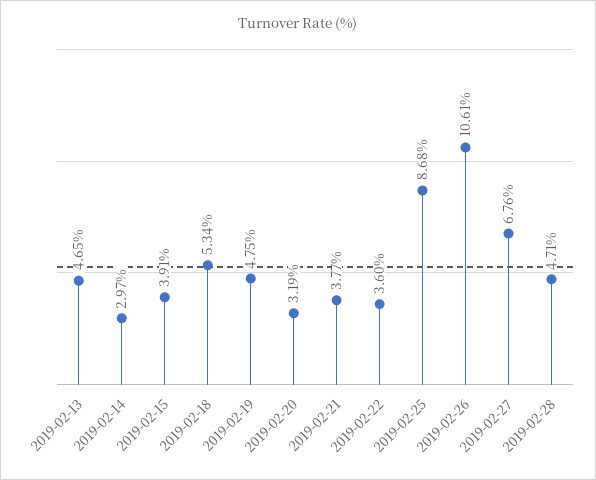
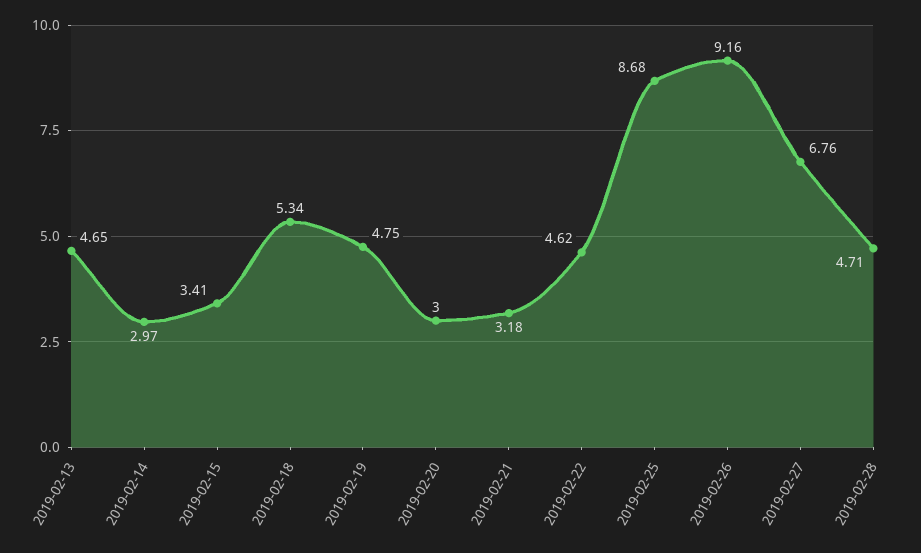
2019-02-15: 3.91 -> 3.41
2019-02-20: 3.19 -> 3
2019-02-21: 3.77 -> 3.18
2019-02-22: 3.6 -> 4.62
2019-02-26: 10.61 -> 9.16

